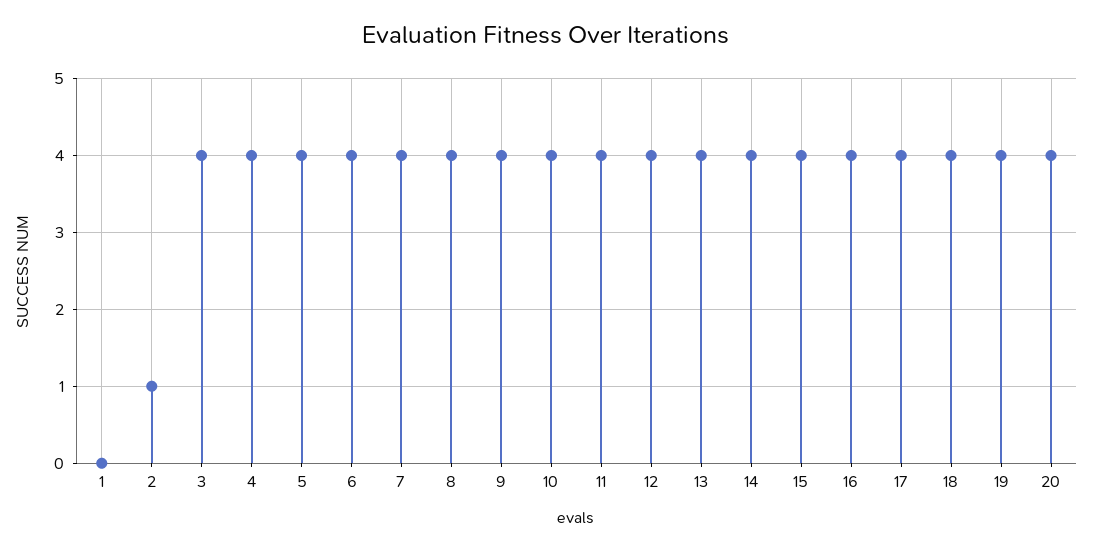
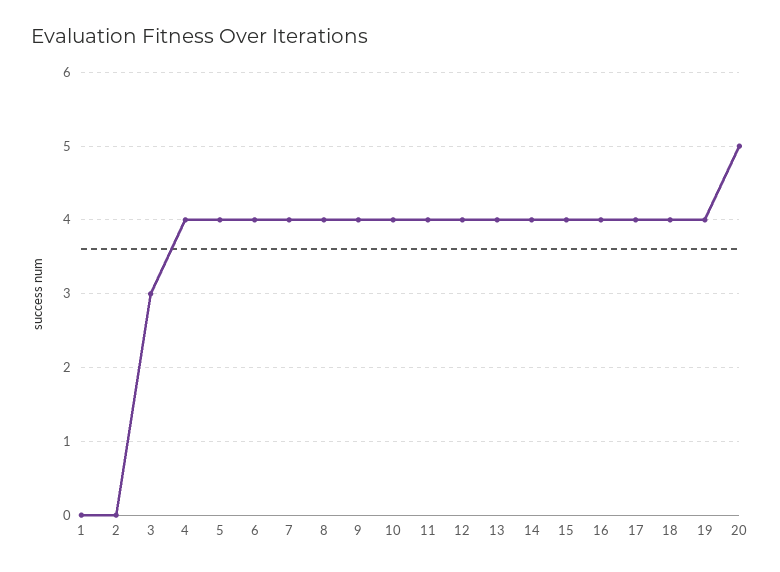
2: 1 -> 0
3: 4 -> 3
20: 4 -> 5

